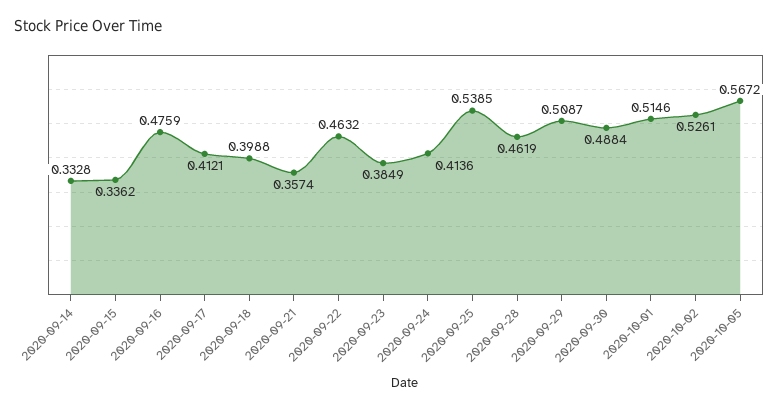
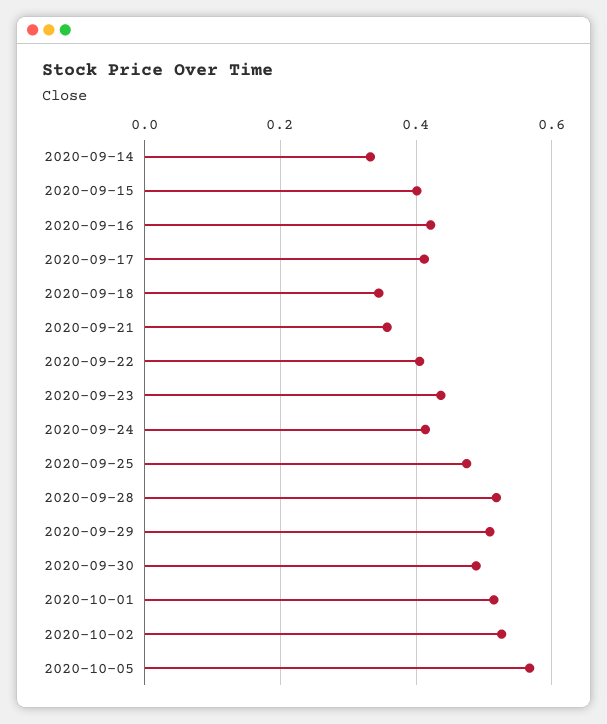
2020-09-15: 0.3362 -> 0.4
2020-09-16: 0.4759 -> 0.42
2020-09-18: 0.3988 -> 0.34
2020-09-22: 0.4632 -> 0.4
2020-09-23: 0.3849 -> 0.44
2020-09-25: 0.5385 -> 0.48
2020-09-28: 0.4619 -> 0.52

